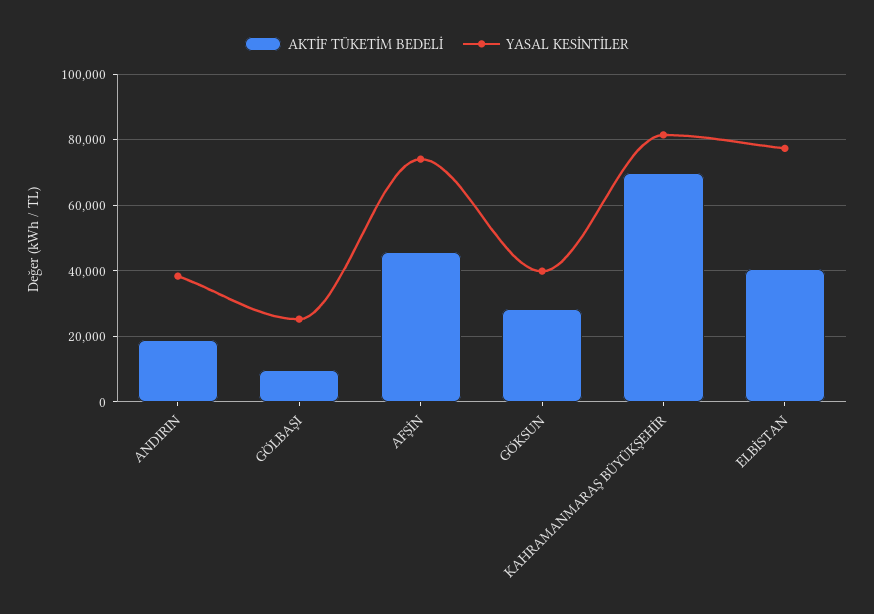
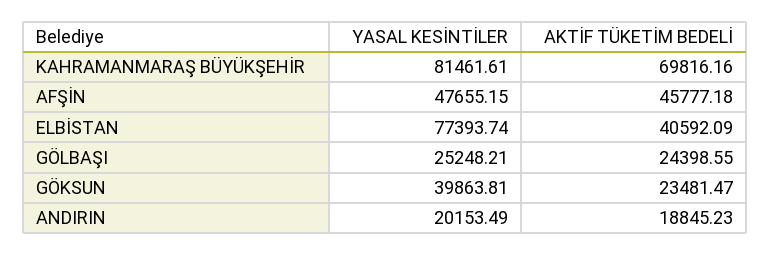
YASAL KESİNTİLER, ANDIRIN: 38000 -> 20153.49
AKTİF TÜKETİM BEDELİ, GÖLBAŞI: 10000 -> 24398.55
YASAL KESİNTİLER, AFŞİN: 74000 -> 47655.15
AKTİF TÜKETİM BEDELİ, GÖKSUN: 28000 -> 23481.47

